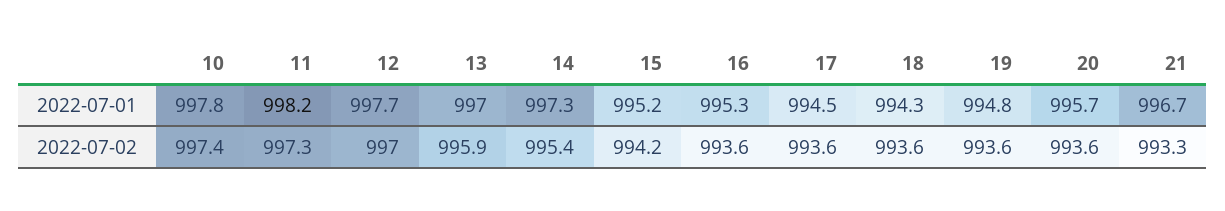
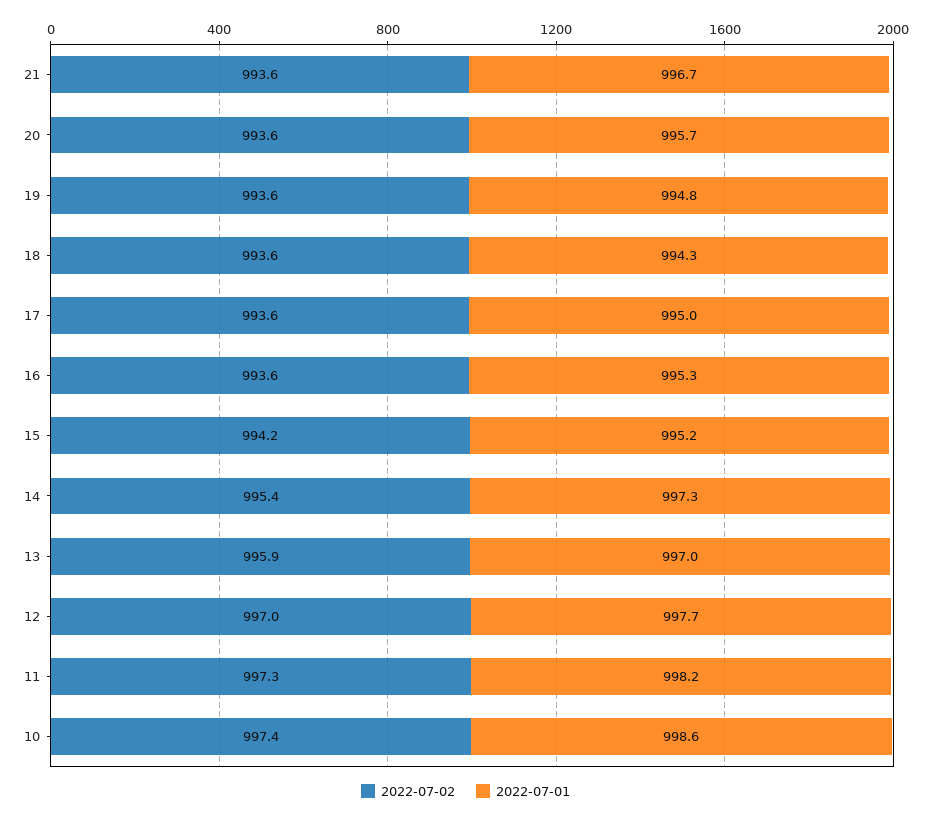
2022-07-01, 10: 997.8 -> 998.6
2022-07-01, 17: 994.5 -> 995
2022-07-02, 21: 993.3 -> 993.6

